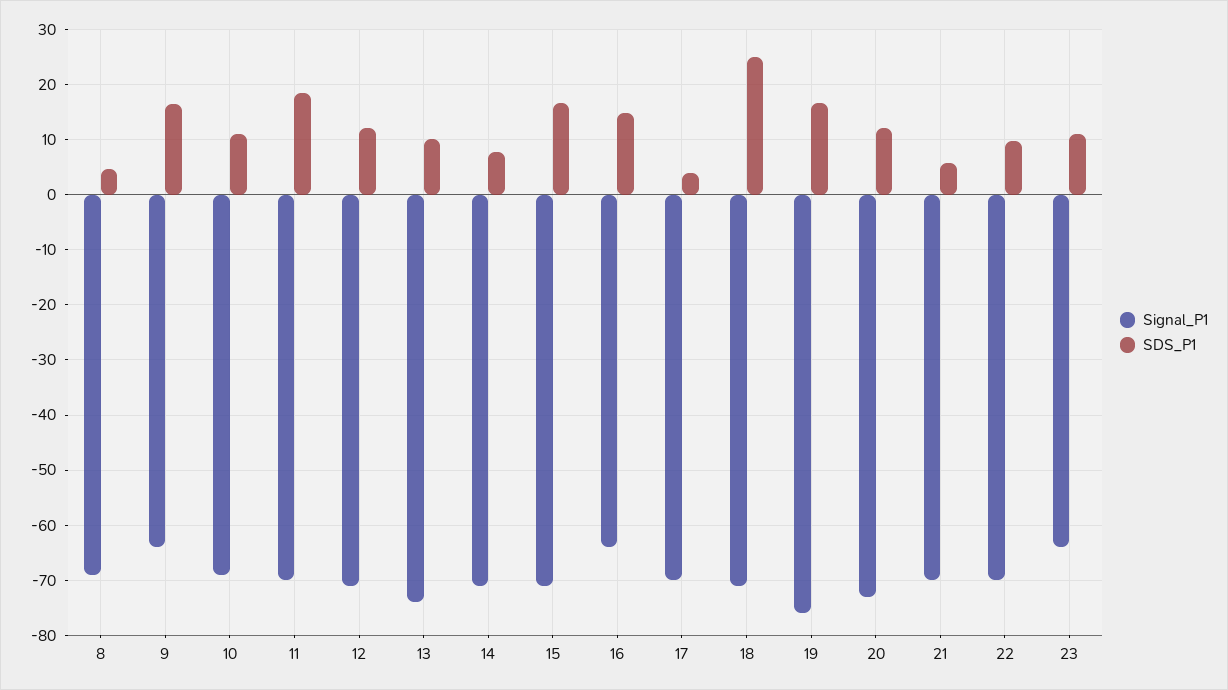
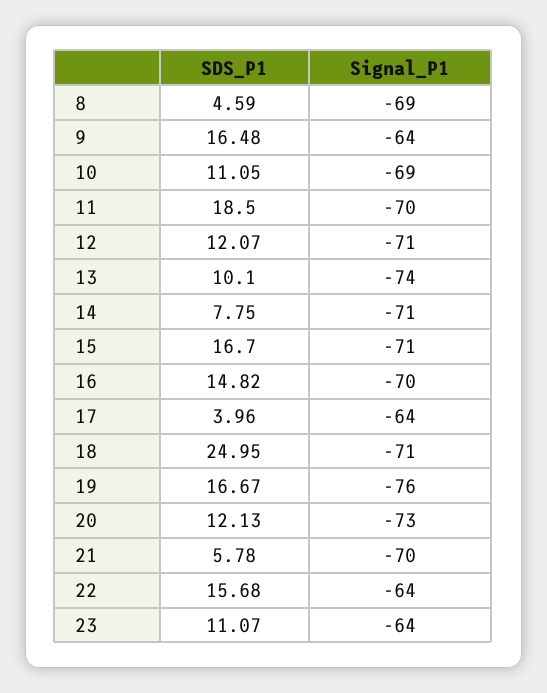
Signal_P1, 16: -64 -> -70
Signal_P1, 17: -70 -> -64
Signal_P1, 22: -70 -> -64
SDS_P1, 22: 10 -> 15.68

